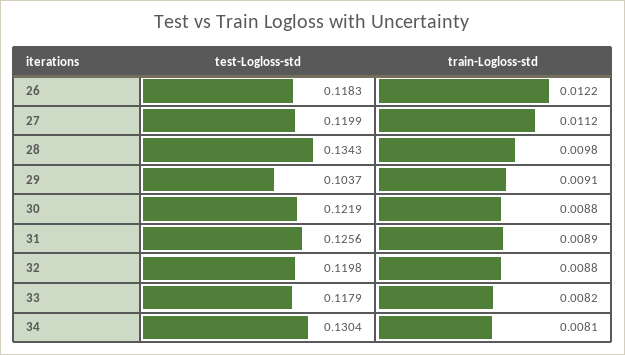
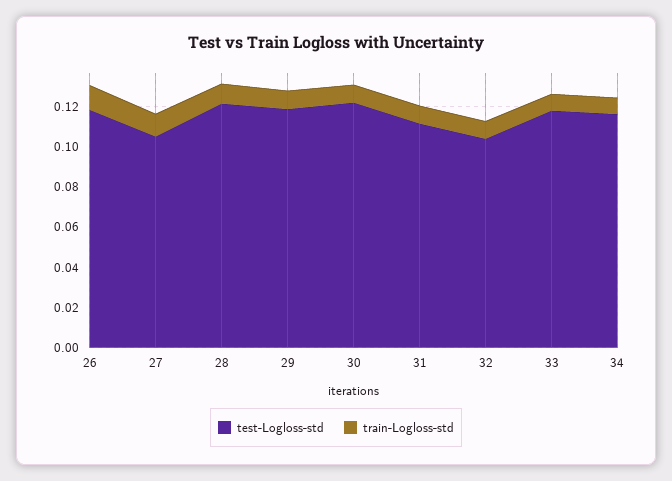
test-Logloss-std, 27: 0.1199 -> 0.105
test-Logloss-std, 28: 0.1343 -> 0.12
test-Logloss-std, 29: 0.1037 -> 0.12
test-Logloss-std, 31: 0.1256 -> 0.11
test-Logloss-std, 32: 0.1198 -> 0.105
test-Logloss-std, 34: 0.1304 -> 0.115

